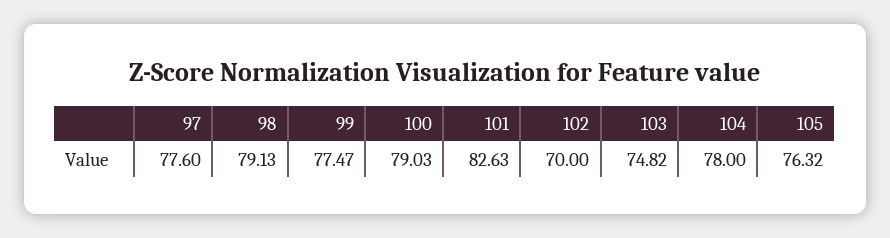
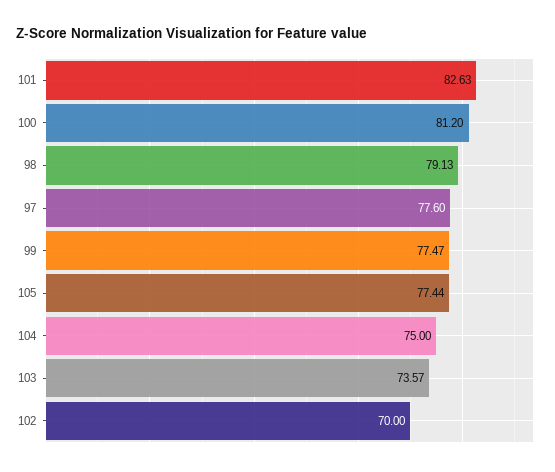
100: 79.03 -> 81.2
103: 74.82 -> 73.57
104: 78 -> 75
105: 76.32 -> 77.44

